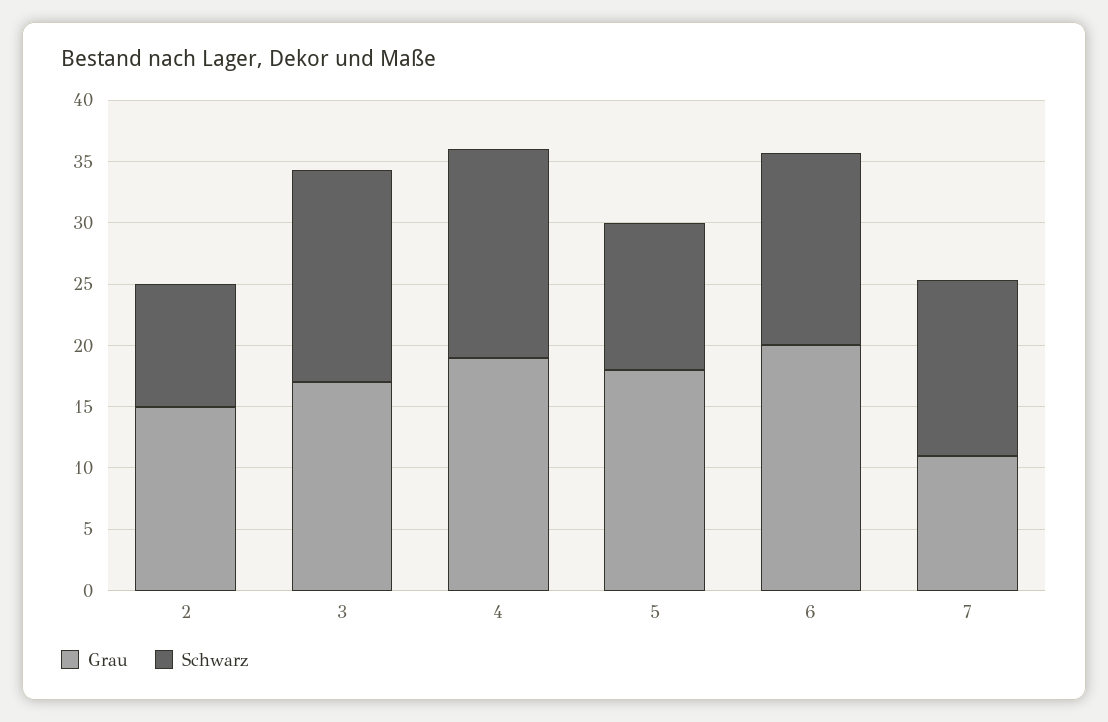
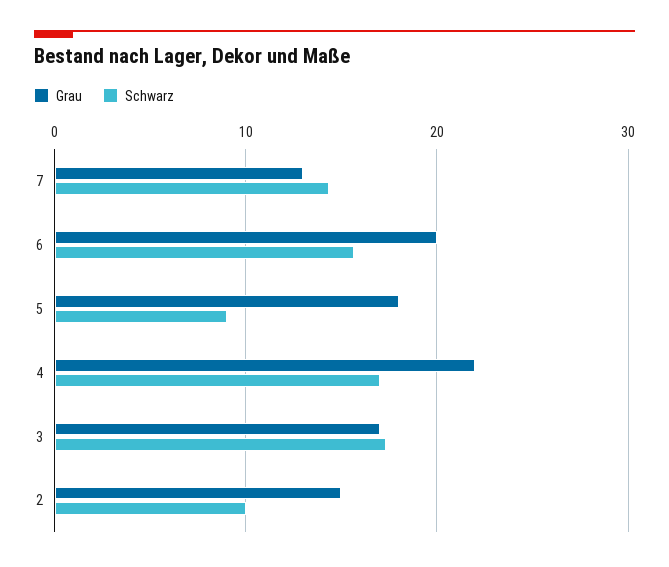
Grau, 4: 19 -> 22
Schwarz, 5: 12 -> 9
Grau, 7: 11 -> 13

